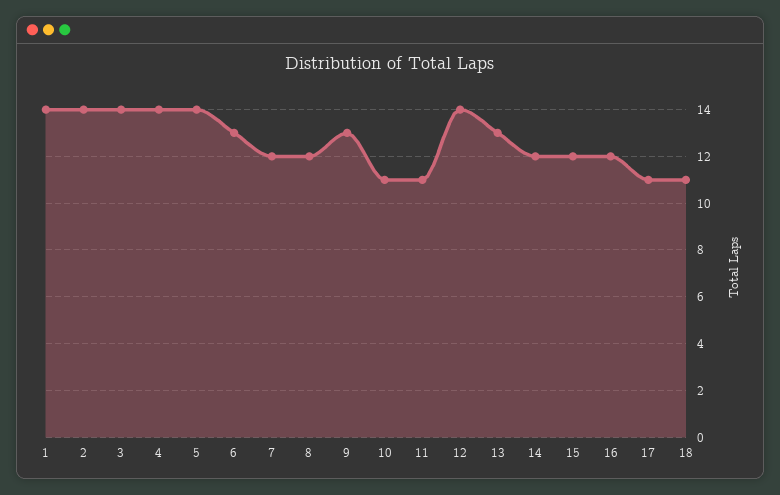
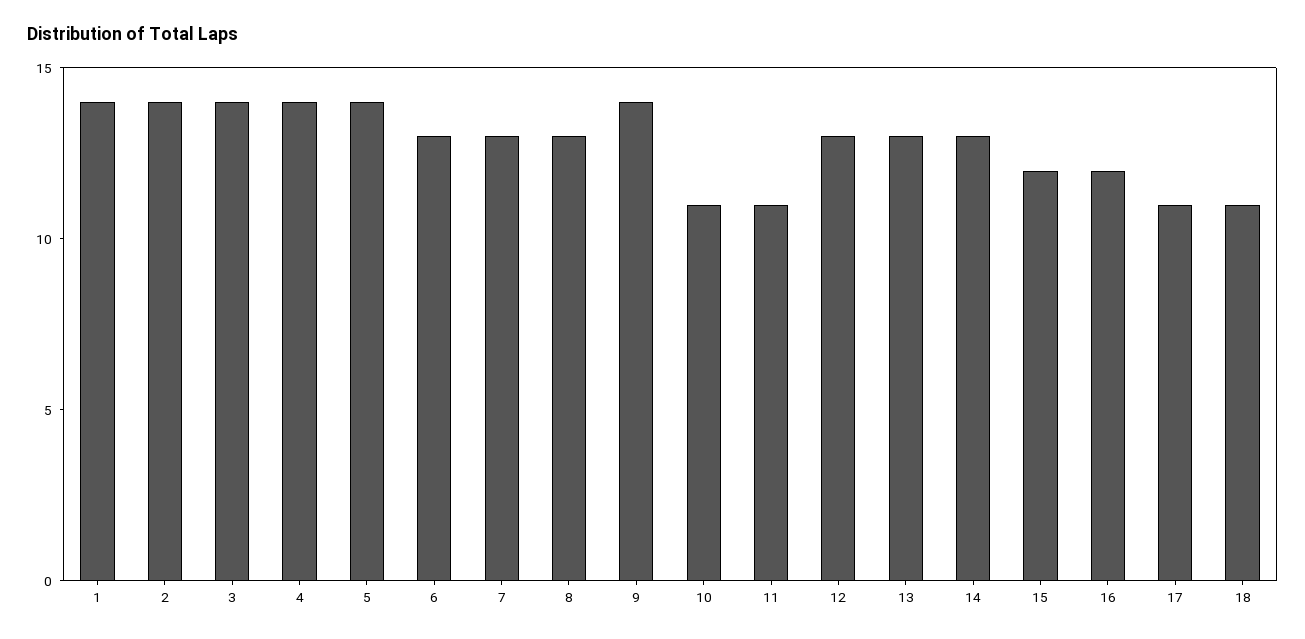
7: 12 -> 13
8: 12 -> 13
9: 13 -> 14
12: 14 -> 13
14: 12 -> 13

